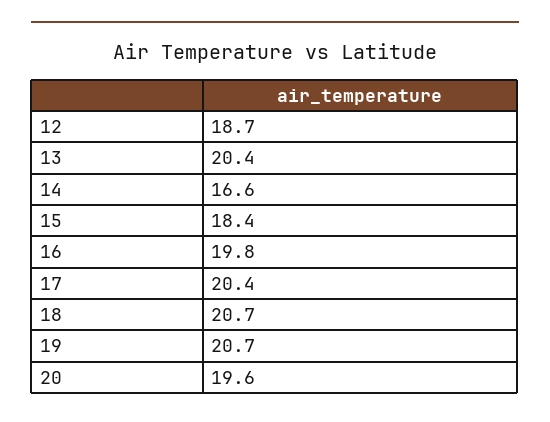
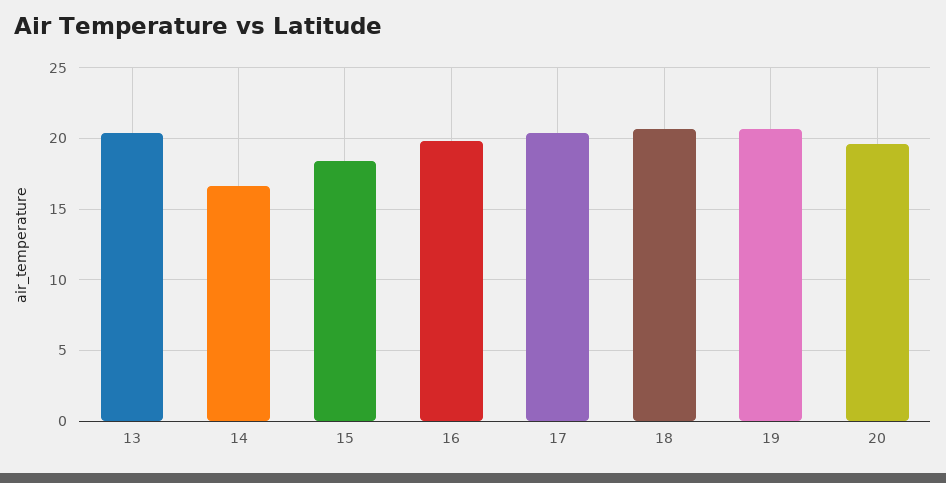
12: 18.7 -> none

